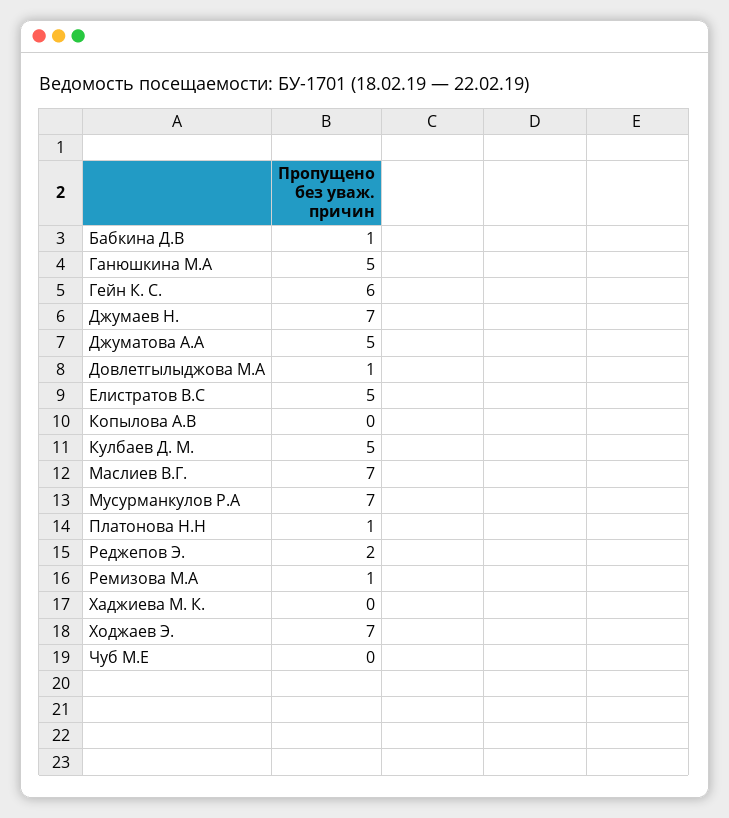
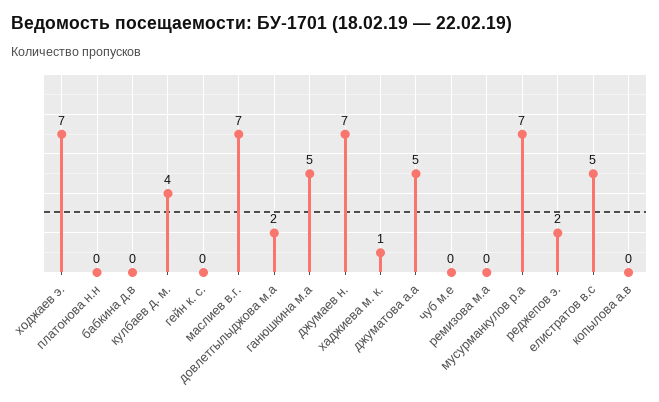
Бабкина Д.В: 1 -> 0
Гейн К. С.: 6 -> 0
Довлетгылыджова М.А: 1 -> 2
Кулбаев Д. М.: 5 -> 4
Платонова Н.Н: 1 -> 0
Ремизова М.А: 1 -> 0
Хаджиева М. К.: 0 -> 1

